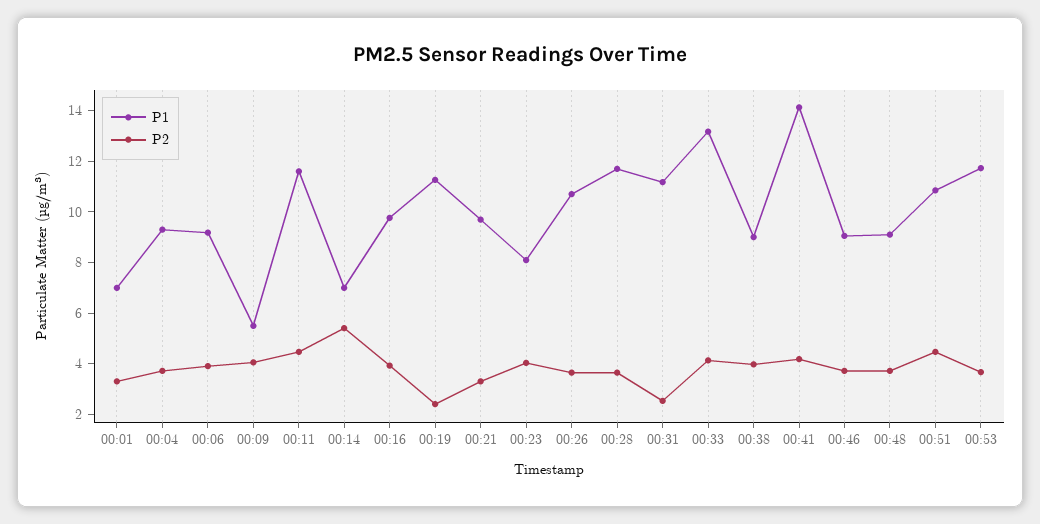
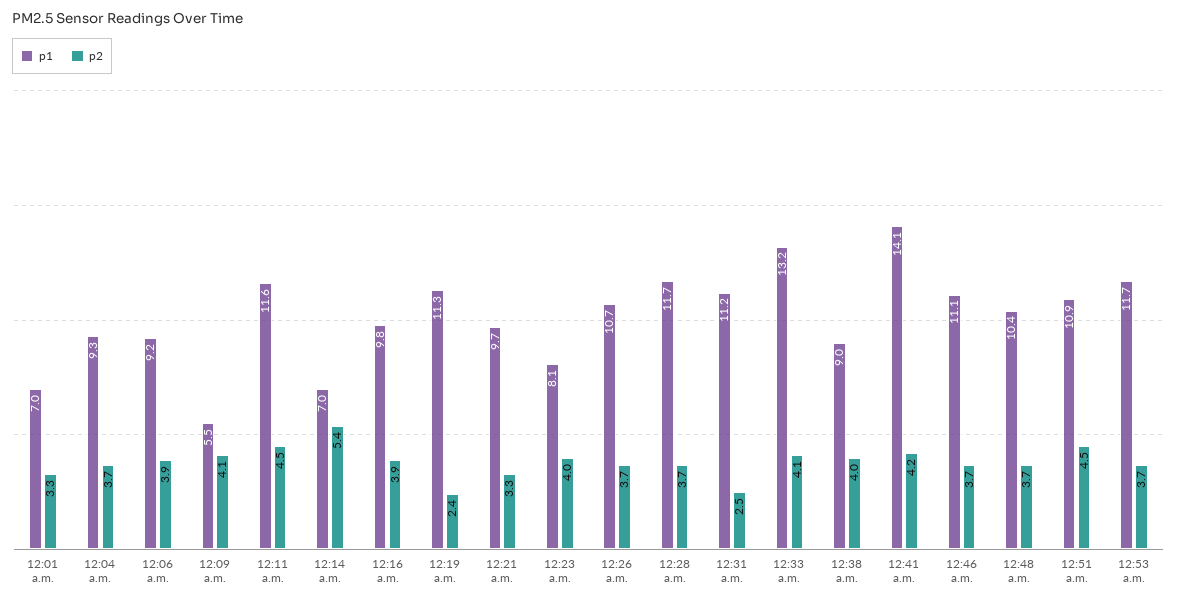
P1, 00:46: 9 -> 11.1
P1, 00:48: 9 -> 10.4

